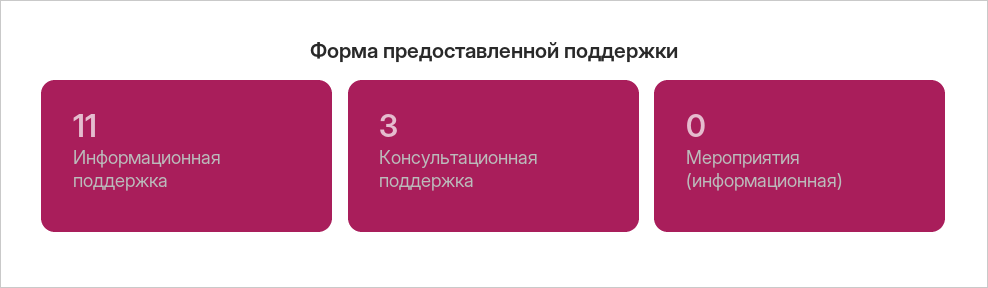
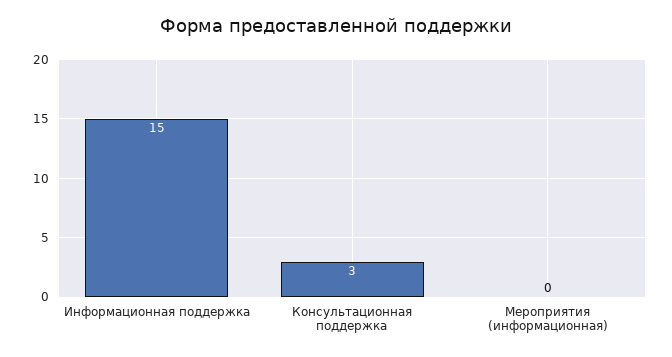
Информационная поддержка: 11 -> 15

